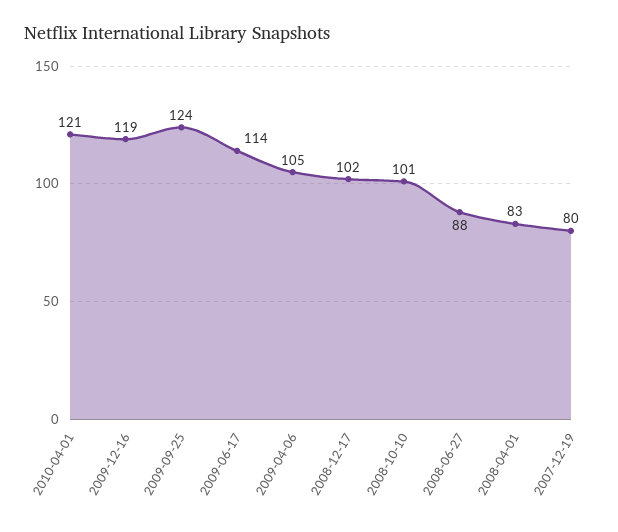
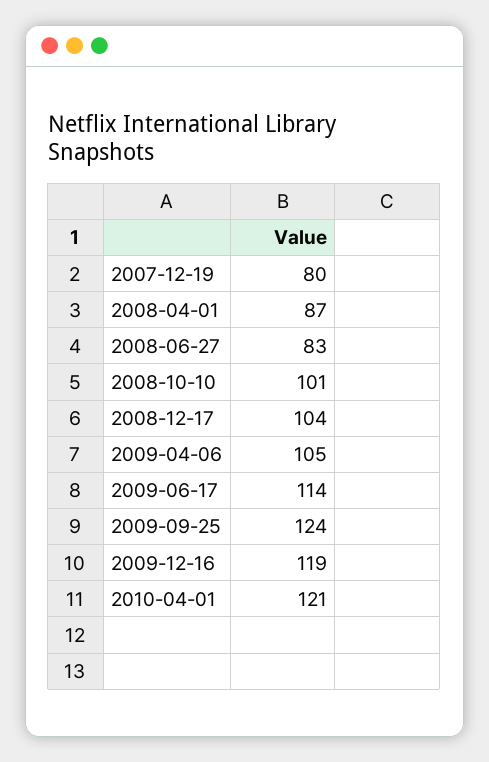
2008-12-17: 102 -> 104
2008-06-27: 88 -> 83
2008-04-01: 83 -> 87

